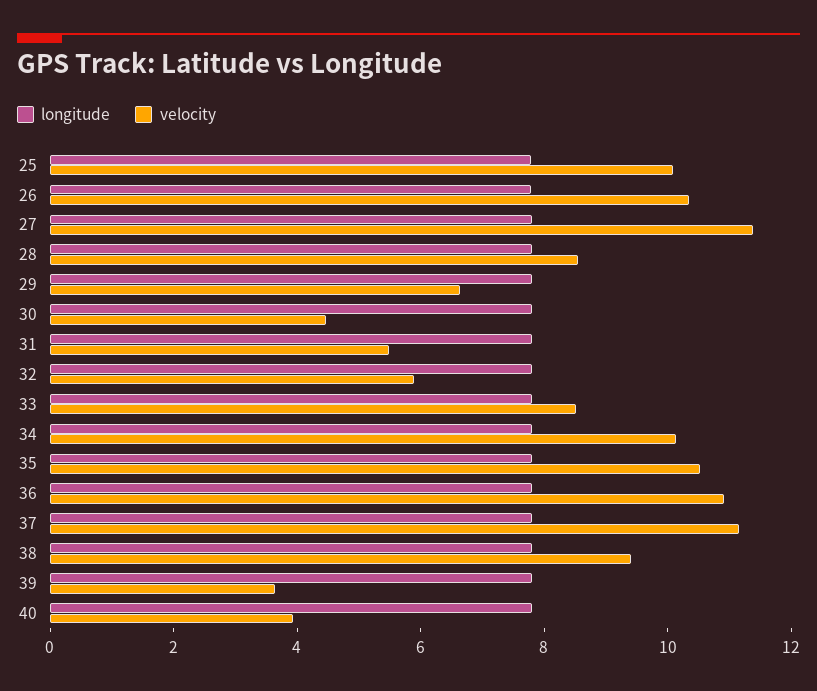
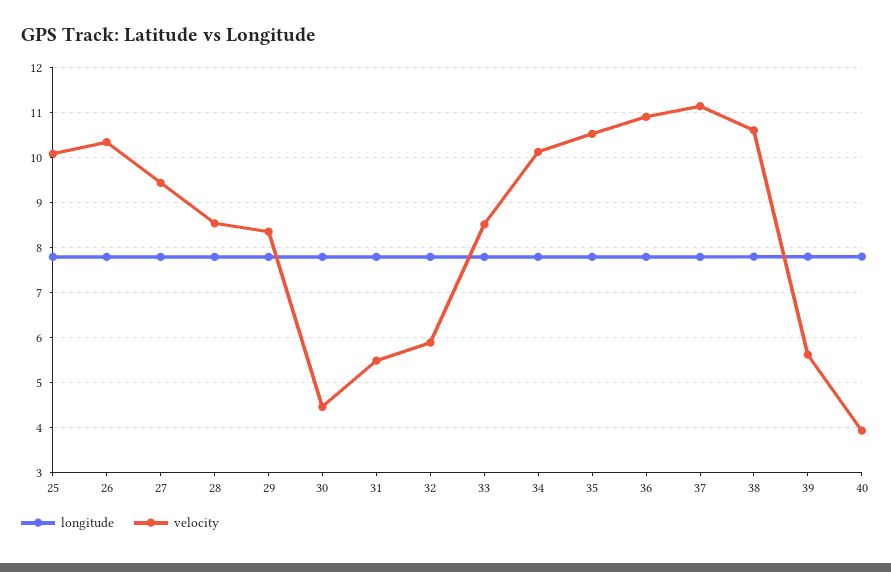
velocity, 27: 11.5 -> 9.4
velocity, 29: 6.5 -> 8.4
velocity, 38: 9.5 -> 10.6
velocity, 39: 3.5 -> 5.6

